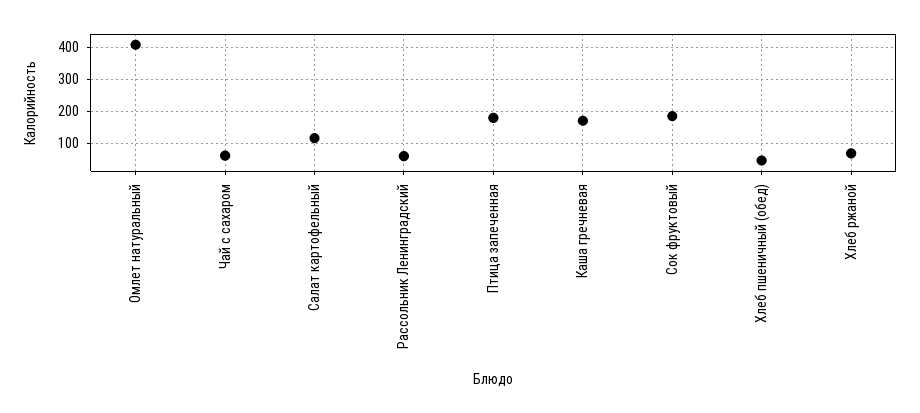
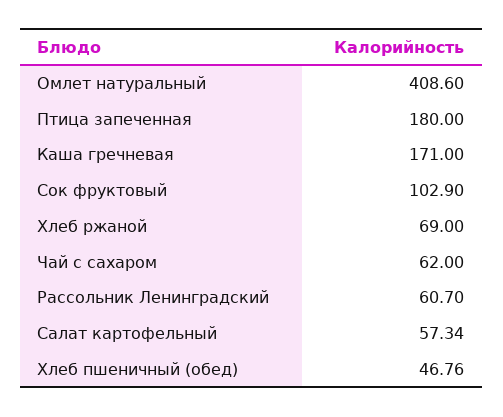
Салат картофельный: 120 -> 57.34
Сок фруктовый: 180 -> 102.9

